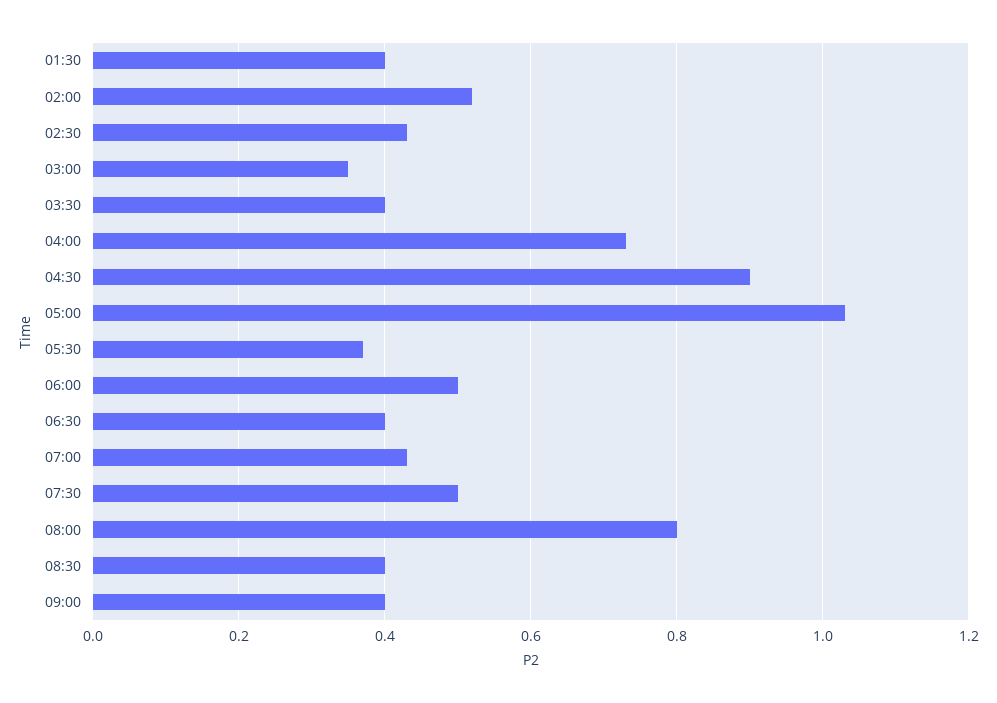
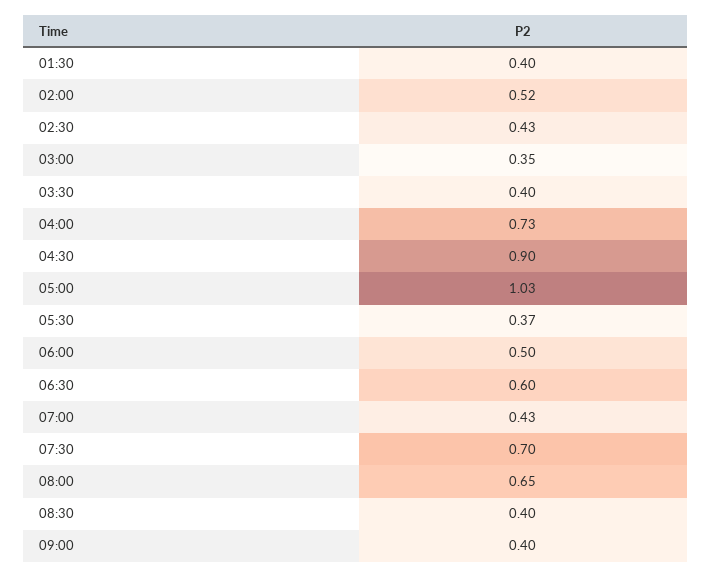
06:30: 0.4 -> 0.6
07:30: 0.5 -> 0.7
08:00: 0.8 -> 0.65

